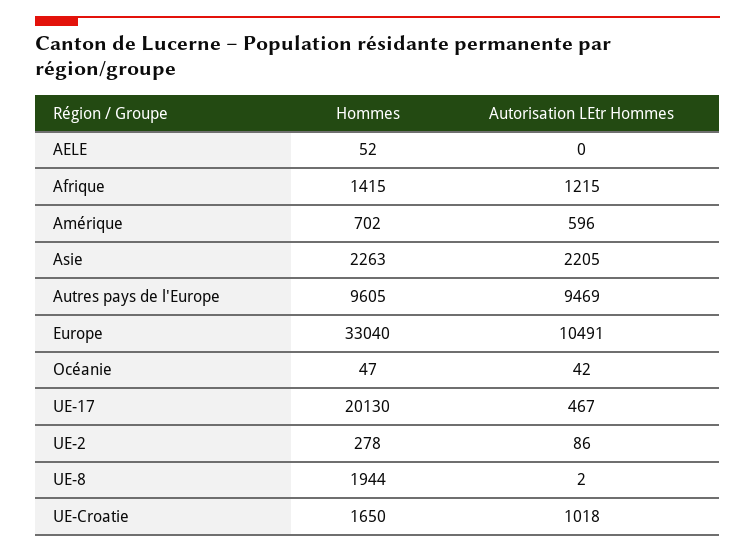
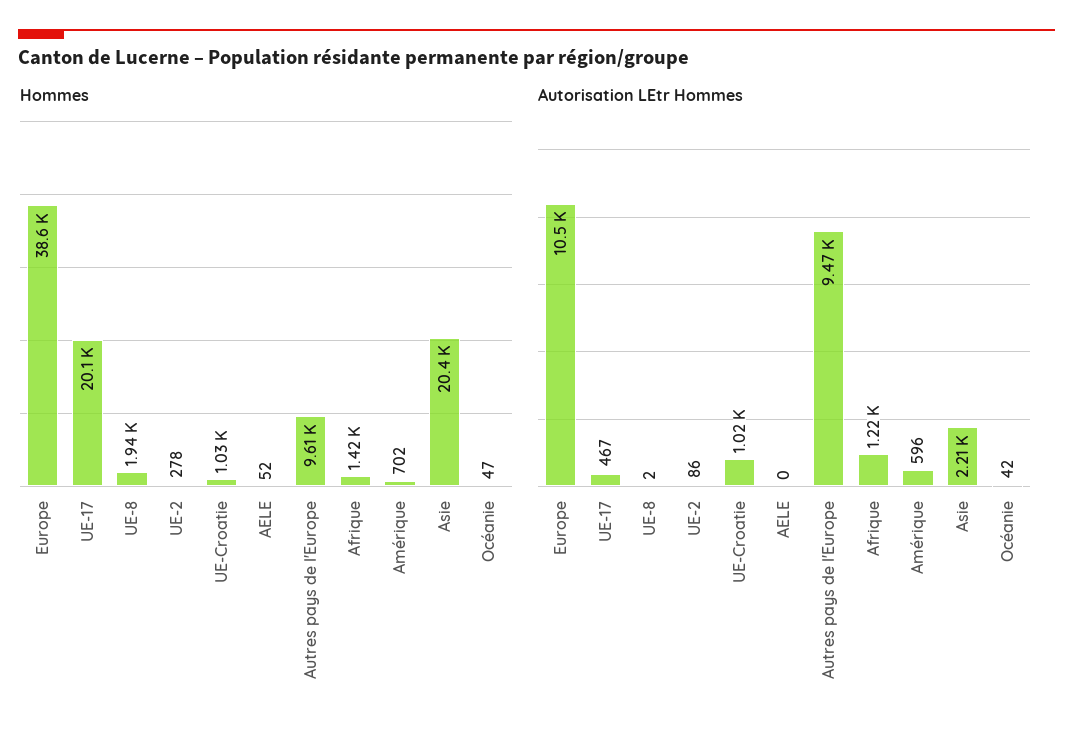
Hommes, Asie: 2263 -> 20400
Hommes, Europe: 33040 -> 38600
Hommes, UE-Croatie: 1650 -> 1030

